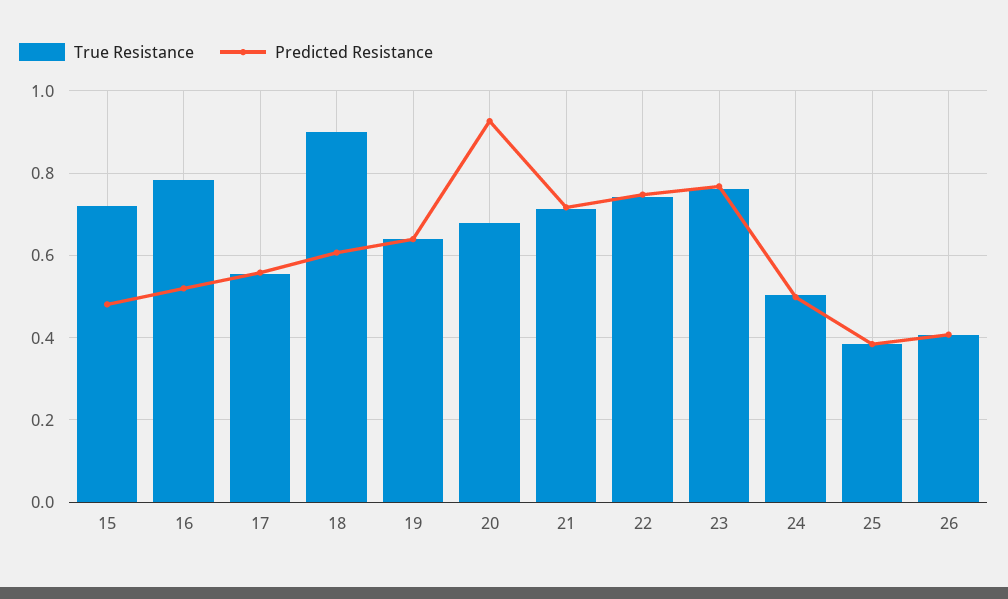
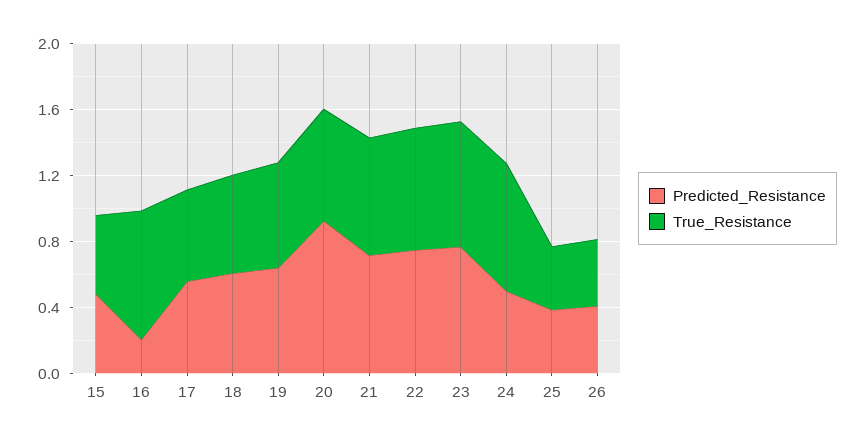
True Resistance, 15: 0.72 -> 0.5
Predicted Resistance, 16: 0.52 -> 0.2
True Resistance, 18: 0.9 -> 0.6
True Resistance, 24: 0.5 -> 0.8

